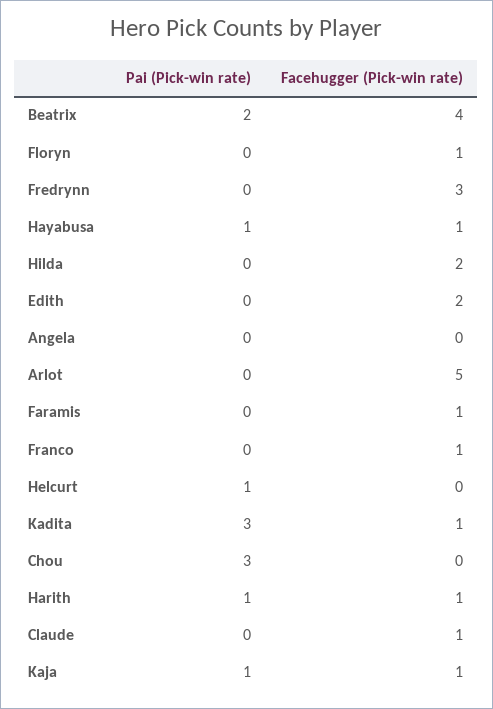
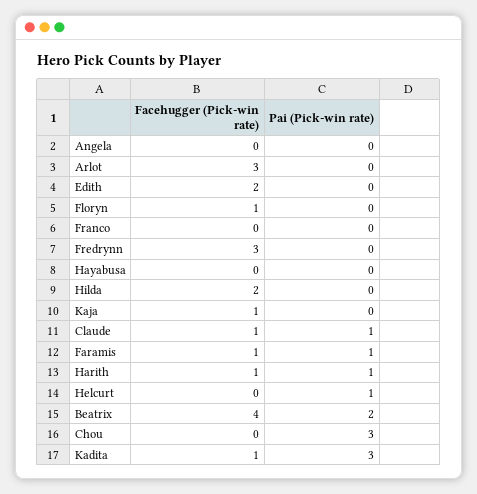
Pai (Pick-win rate), Hayabusa: 1 -> 0
Facehugger (Pick-win rate), Hayabusa: 1 -> 0
Facehugger (Pick-win rate), Arlot: 5 -> 3
Pai (Pick-win rate), Faramis: 0 -> 1
Facehugger (Pick-win rate), Franco: 1 -> 0
Pai (Pick-win rate), Claude: 0 -> 1
Pai (Pick-win rate), Kaja: 1 -> 0

